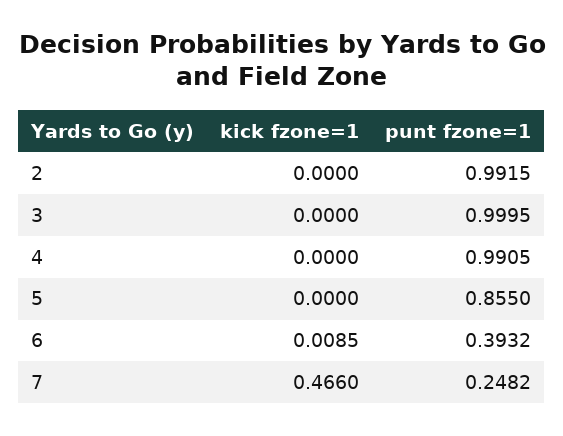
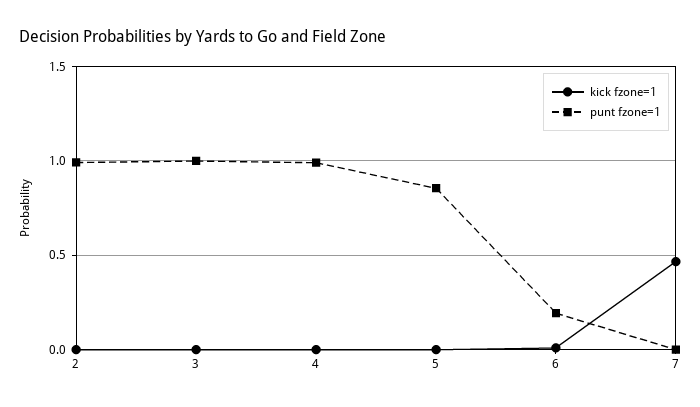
punt fzone=1, 6: 0.3932 -> 0.2
punt fzone=1, 7: 0.2482 -> 0

